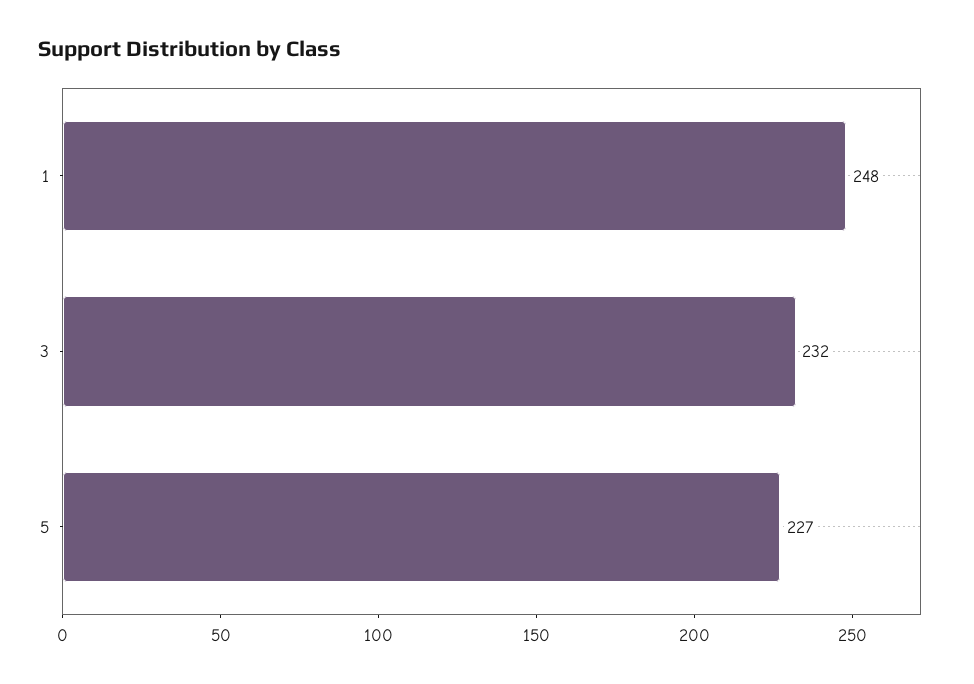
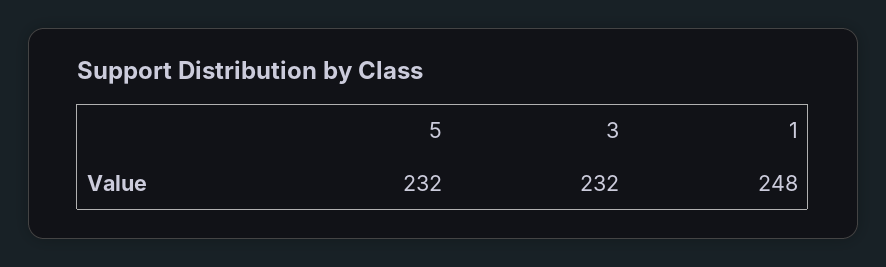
5: 227 -> 232

